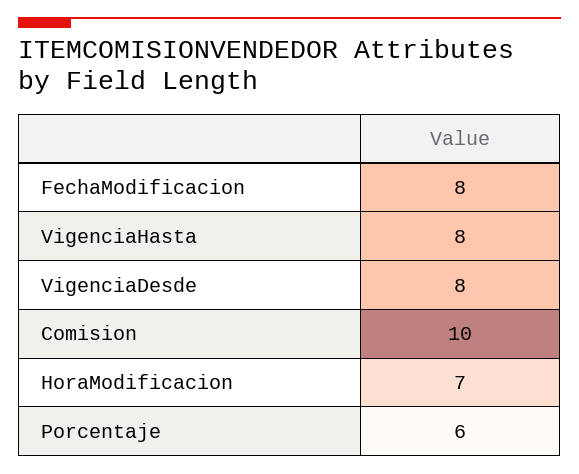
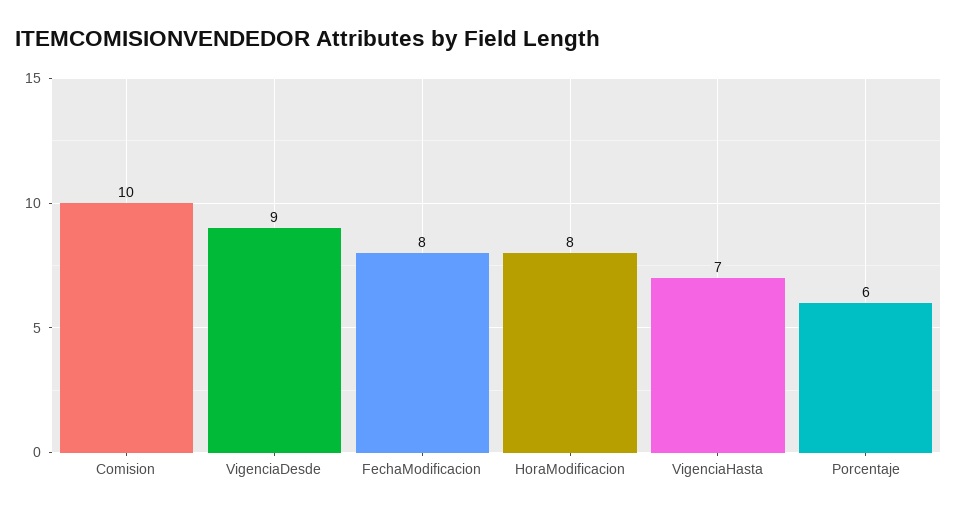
VigenciaHasta: 8 -> 7
VigenciaDesde: 8 -> 9
HoraModificacion: 7 -> 8

